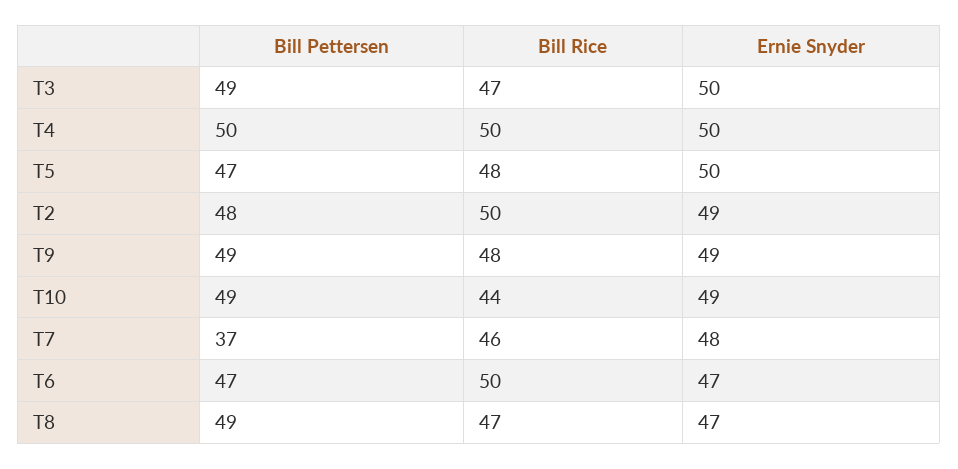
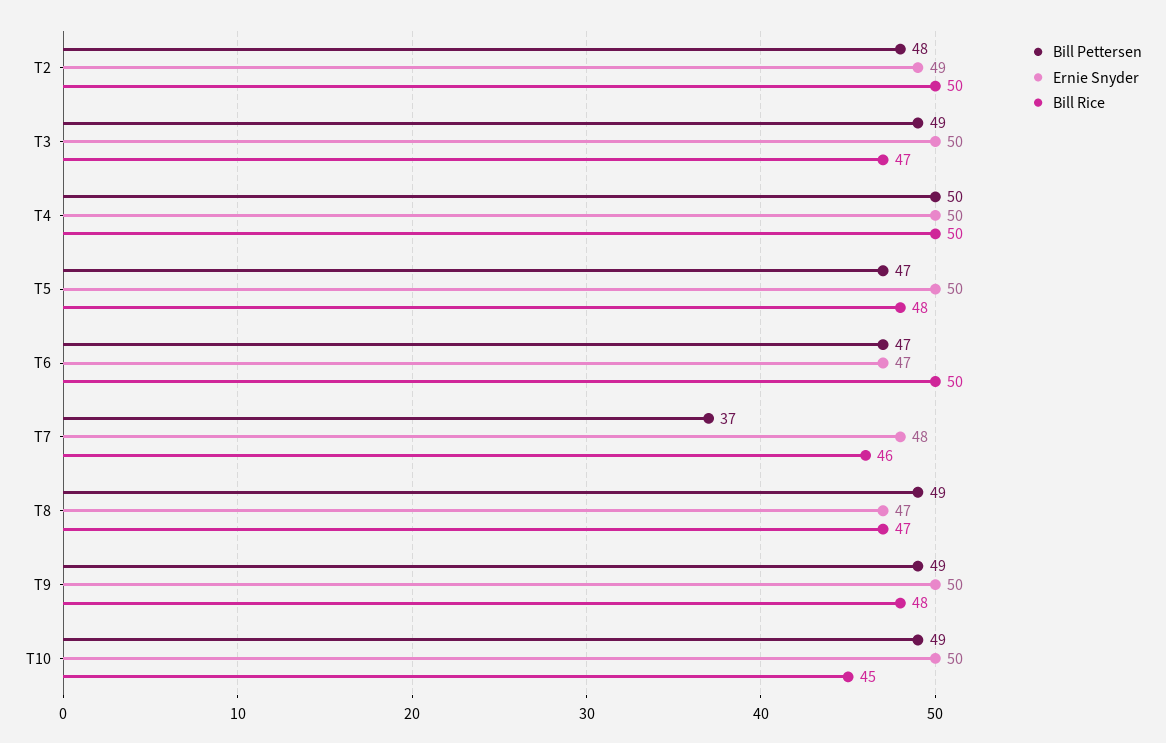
Ernie Snyder, T9: 49 -> 50
Bill Rice, T10: 44 -> 45
Ernie Snyder, T10: 49 -> 50

